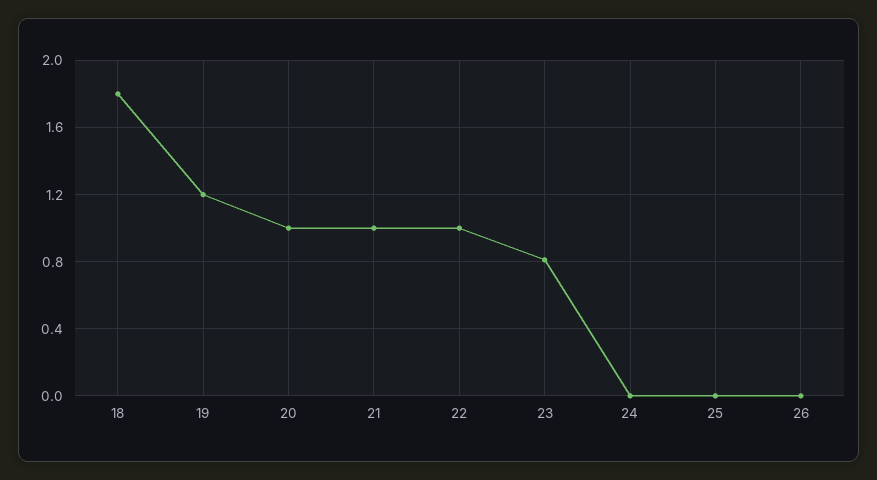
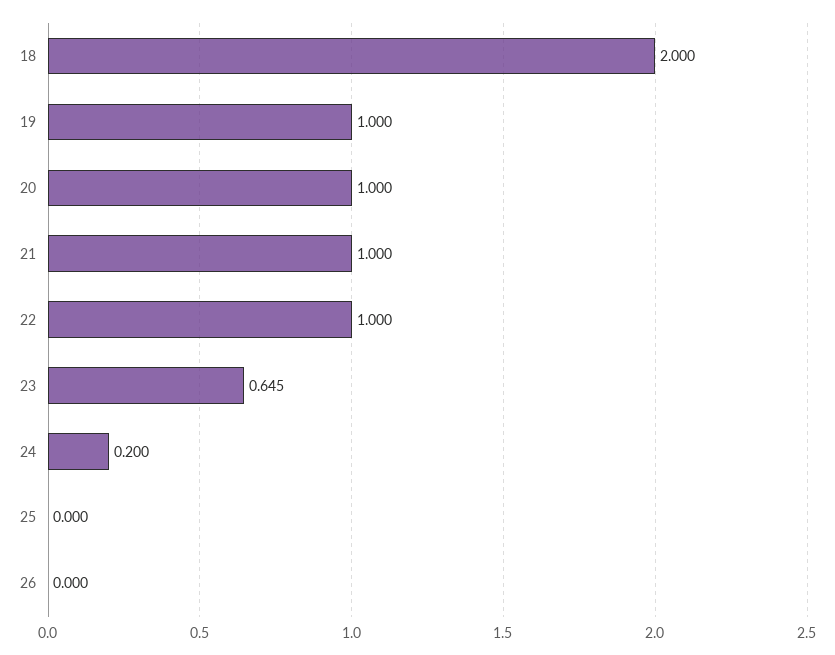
18: 1.8 -> 2
19: 1.2 -> 1
23: 0.8 -> 0.645
24: 0 -> 0.2

